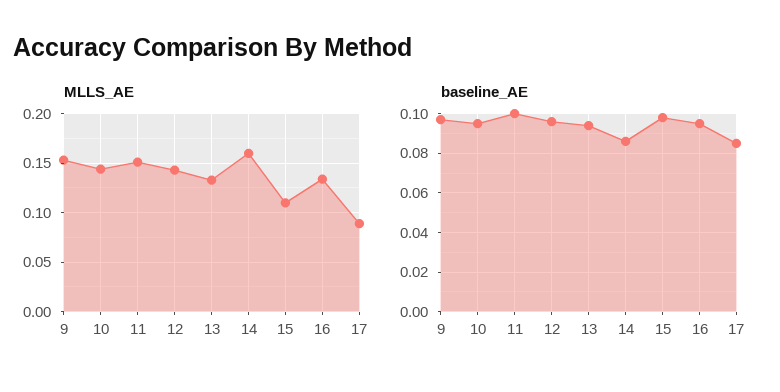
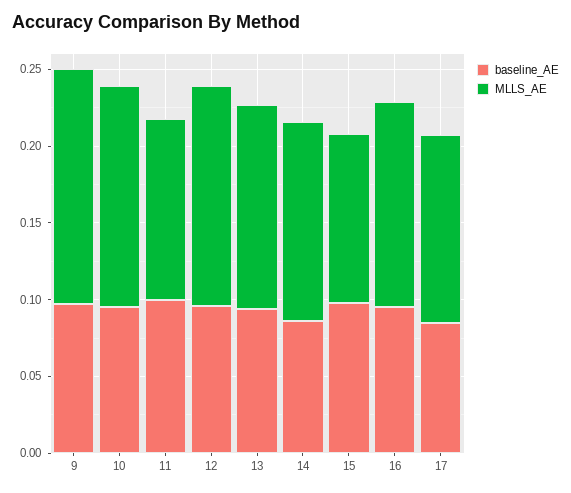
MLLS_AE, 11: 0.15 -> 0.12
MLLS_AE, 14: 0.16 -> 0.13
MLLS_AE, 17: 0.09 -> 0.12

